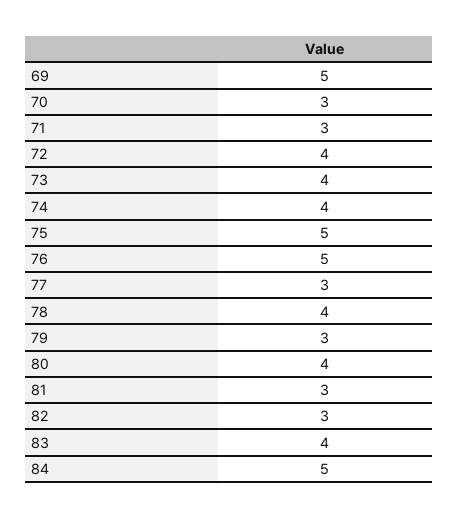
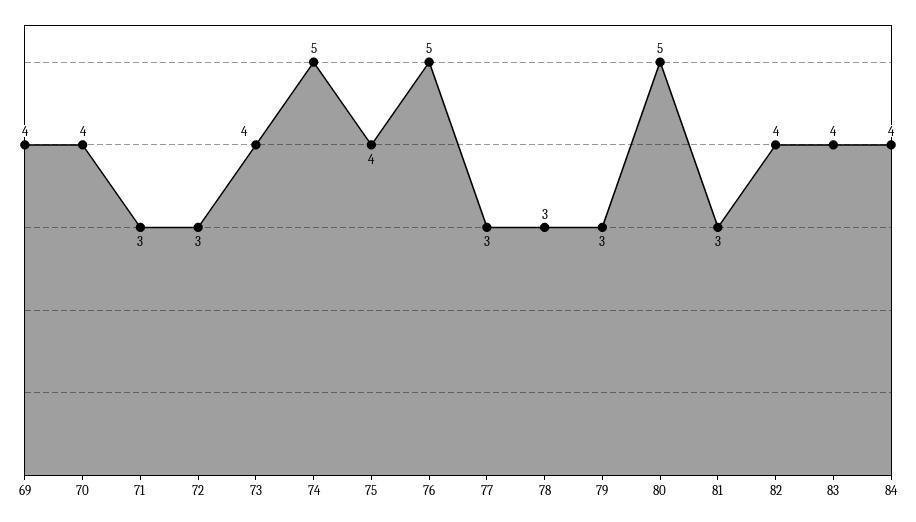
69: 5 -> 4
70: 3 -> 4
72: 4 -> 3
74: 4 -> 5
75: 5 -> 4
78: 4 -> 3
80: 4 -> 5
82: 3 -> 4
84: 5 -> 4

